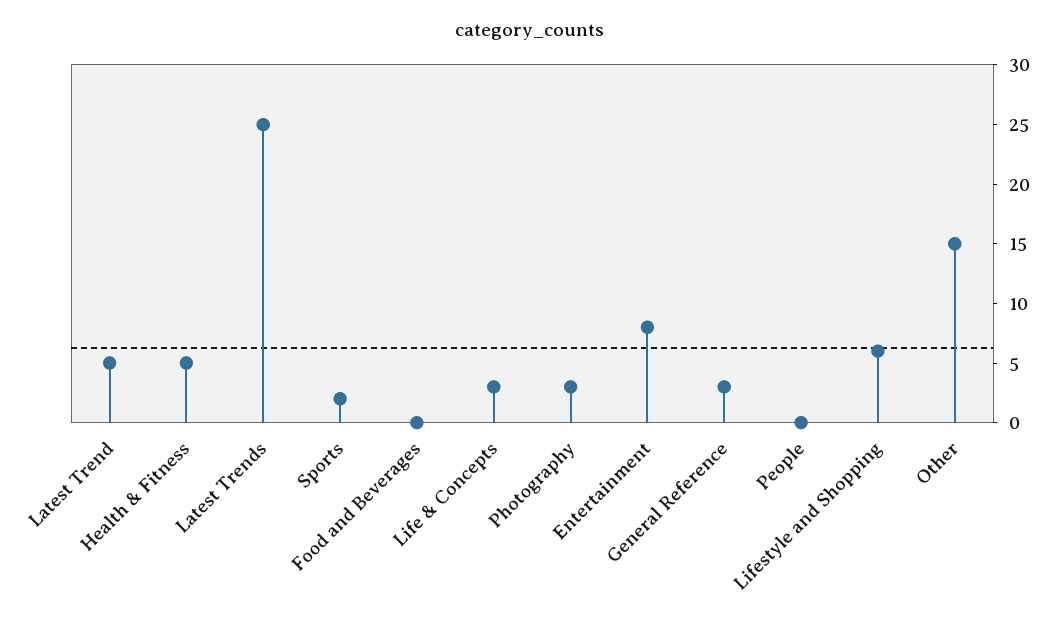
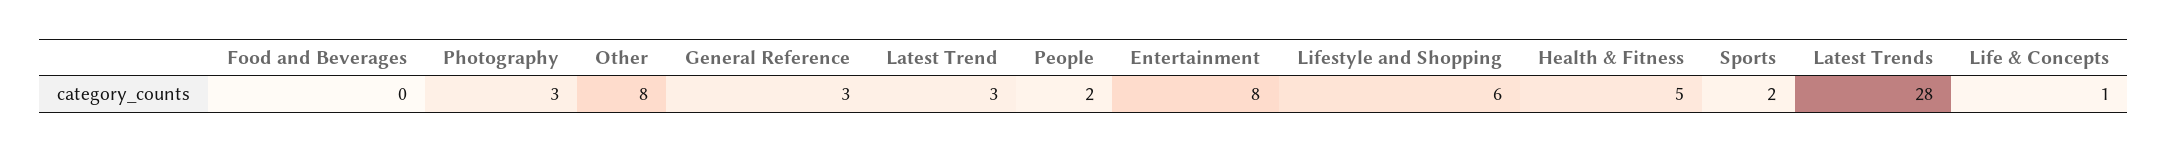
Latest Trend: 5 -> 3
Latest Trends: 25 -> 28
Life & Concepts: 3 -> 1
People: 0 -> 2
Other: 15 -> 8

